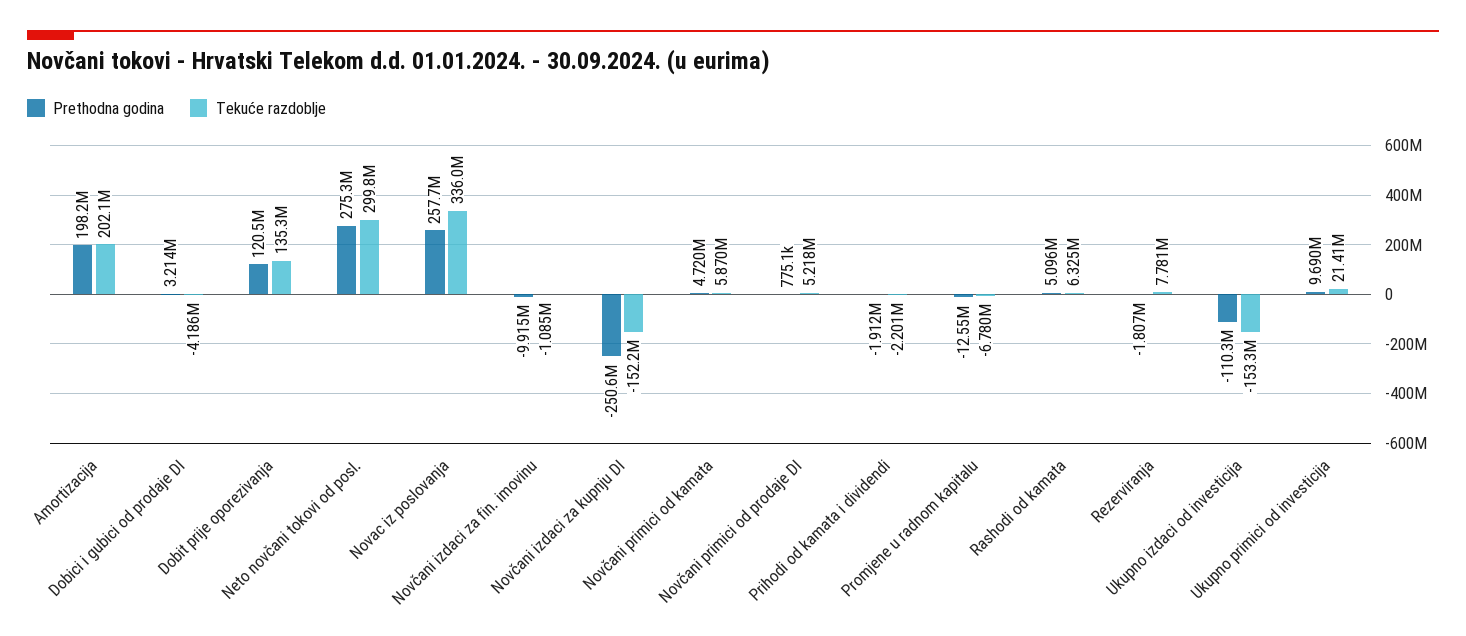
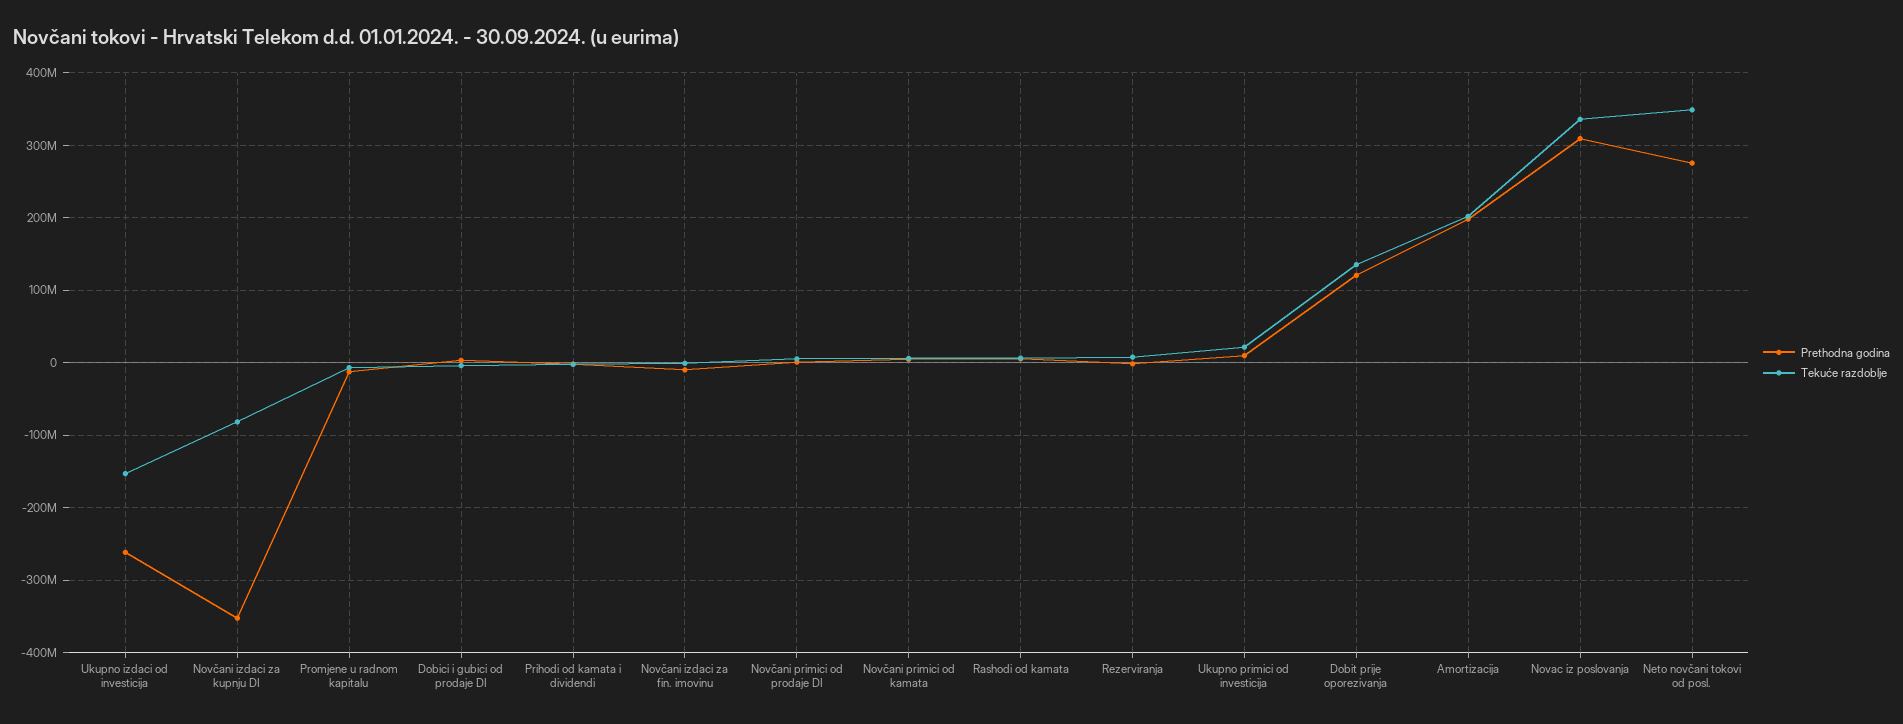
Tekuće razdoblje, Neto novčani tokovi od posl.: 299800000 -> 350000000
Prethodna godina, Novac iz poslovanja: 257700000 -> 310000000
Prethodna godina, Novčani izdaci za kupnju DI: -250600000 -> -350000000
Tekuće razdoblje, Novčani izdaci za kupnju DI: -152200000 -> -80000000
Prethodna godina, Ukupno izdaci od investicija: -110300000 -> -260000000

